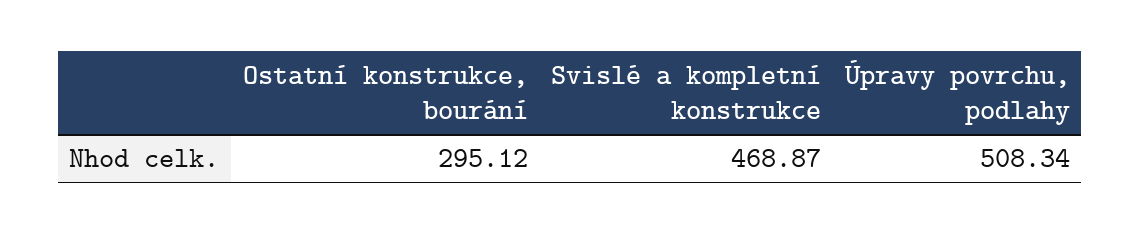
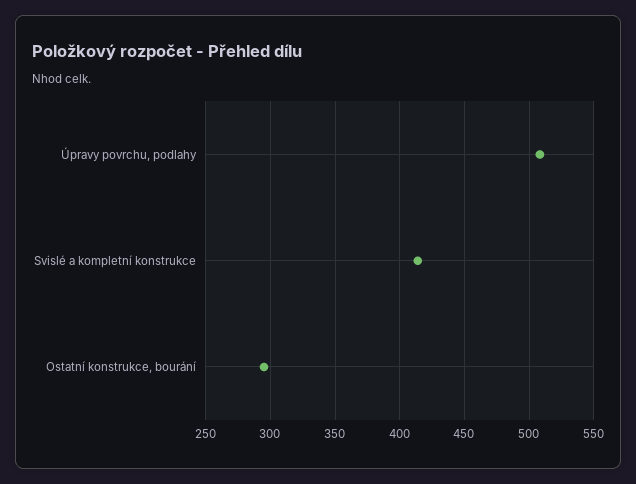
Svislé a kompletní konstrukce: 468.87 -> 415

